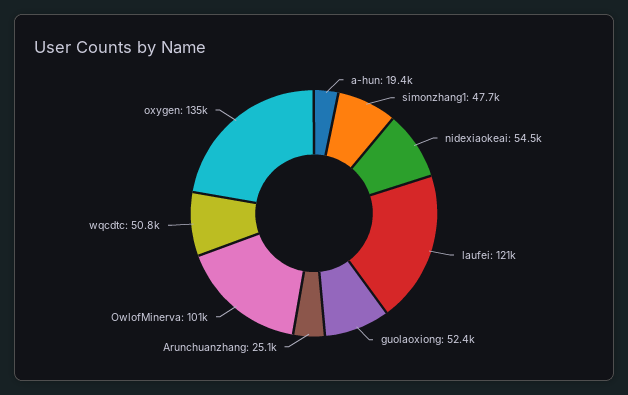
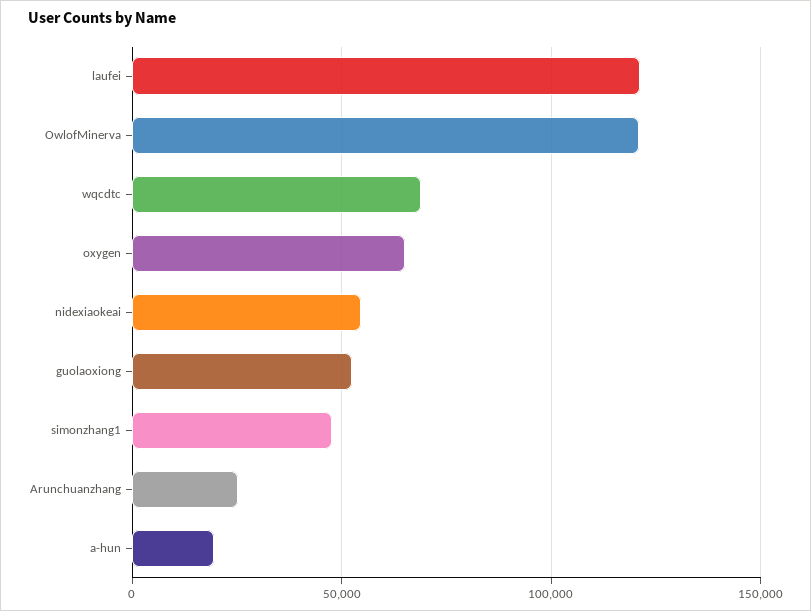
OwlofMinerva: 101000 -> 120000
wqcdtc: 50800 -> 70000
oxygen: 135000 -> 65000

